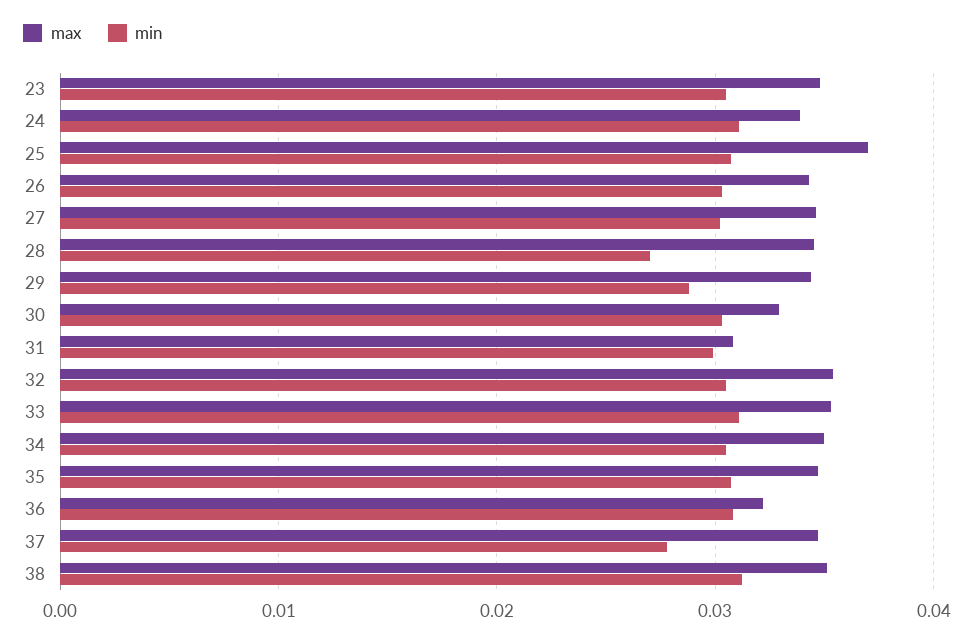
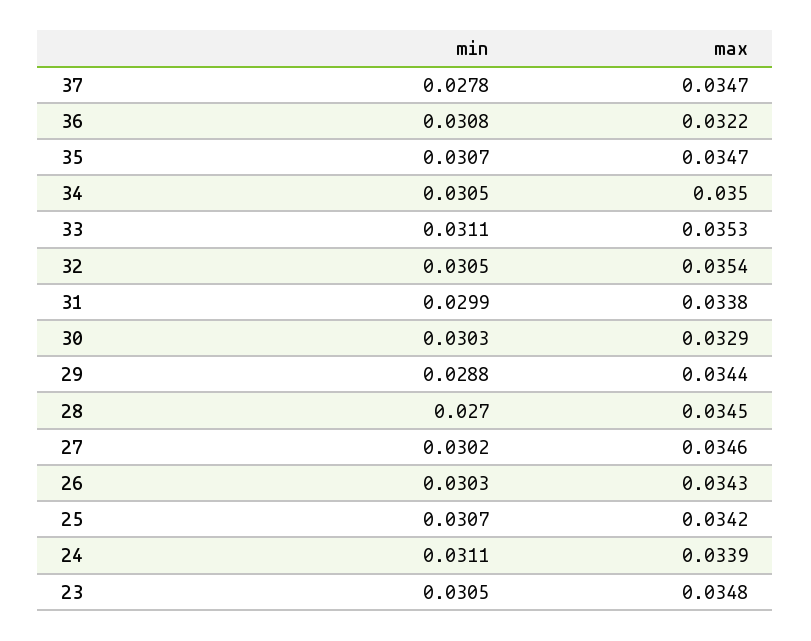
max, 25: 0.037 -> 0.0342
max, 31: 0.031 -> 0.0338
max, 38: 0.035 -> none
min, 38: 0.031 -> none

